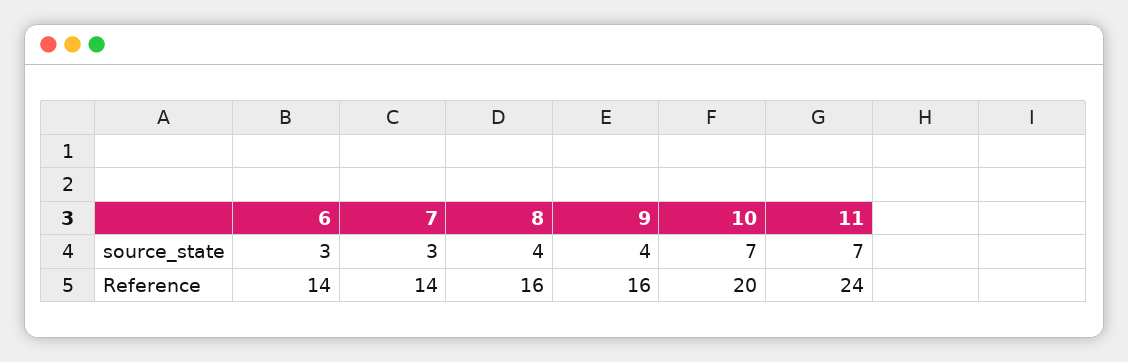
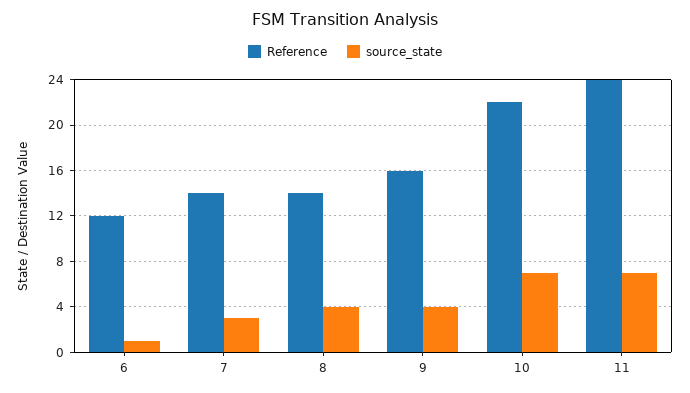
source_state, 6: 3 -> 1
Reference, 6: 14 -> 12
Reference, 8: 16 -> 14
Reference, 10: 20 -> 22

